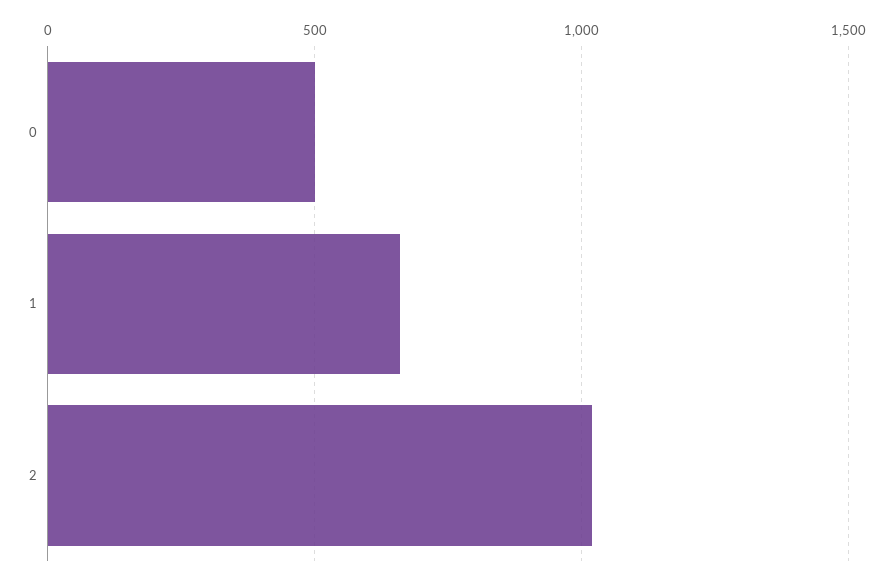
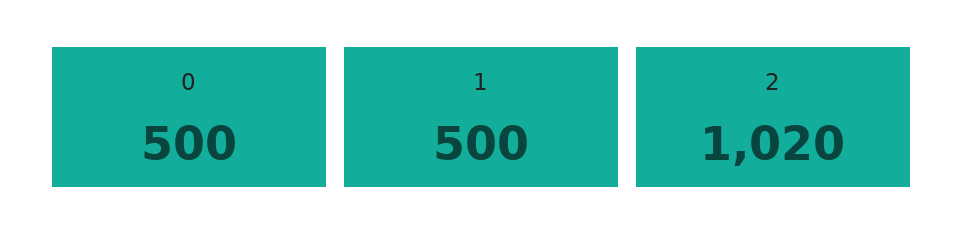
1: 650 -> 500

